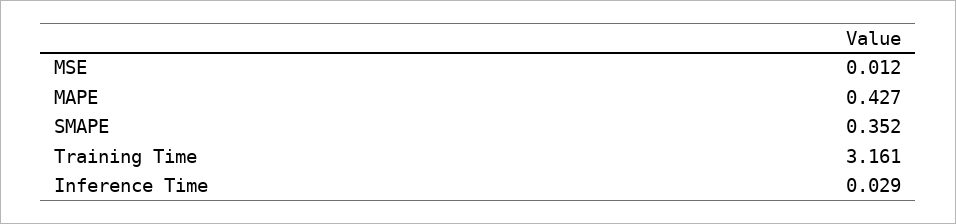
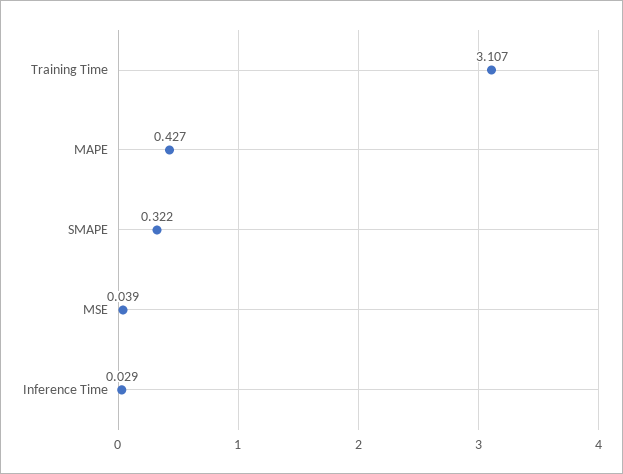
MSE: 0.012 -> 0.039
SMAPE: 0.352 -> 0.322
Training Time: 3.161 -> 3.107

